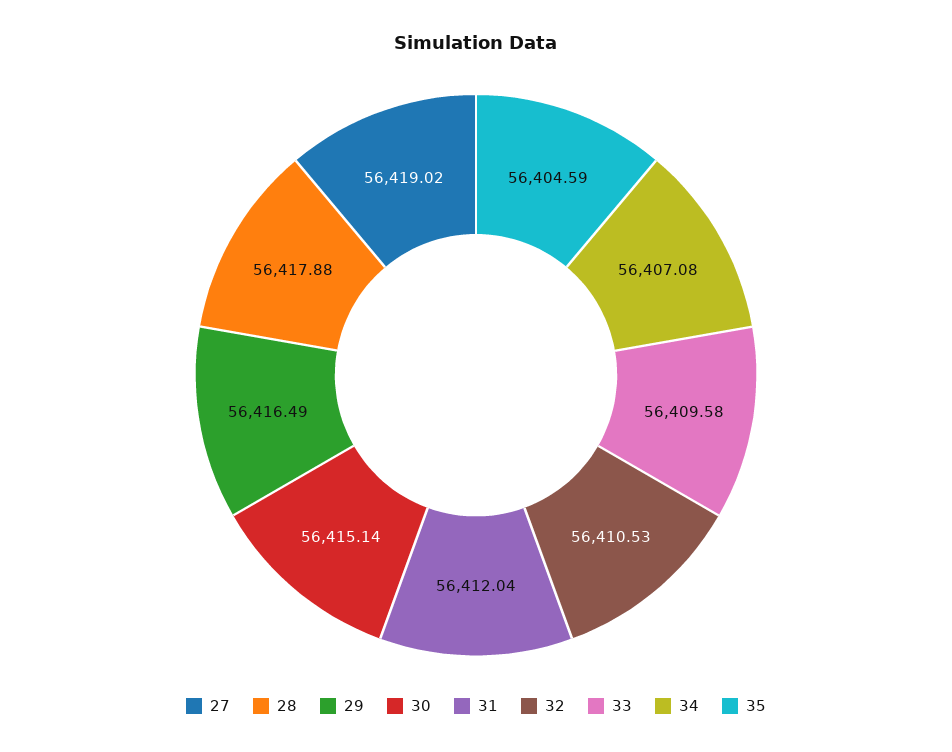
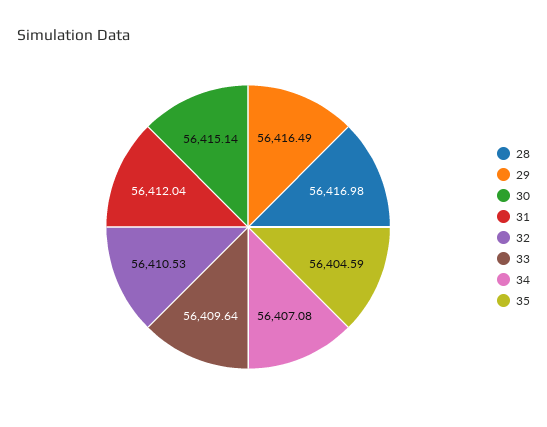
27: 56419.02 -> none
28: 56417.88 -> 56416.98
33: 56409.58 -> 56409.64

